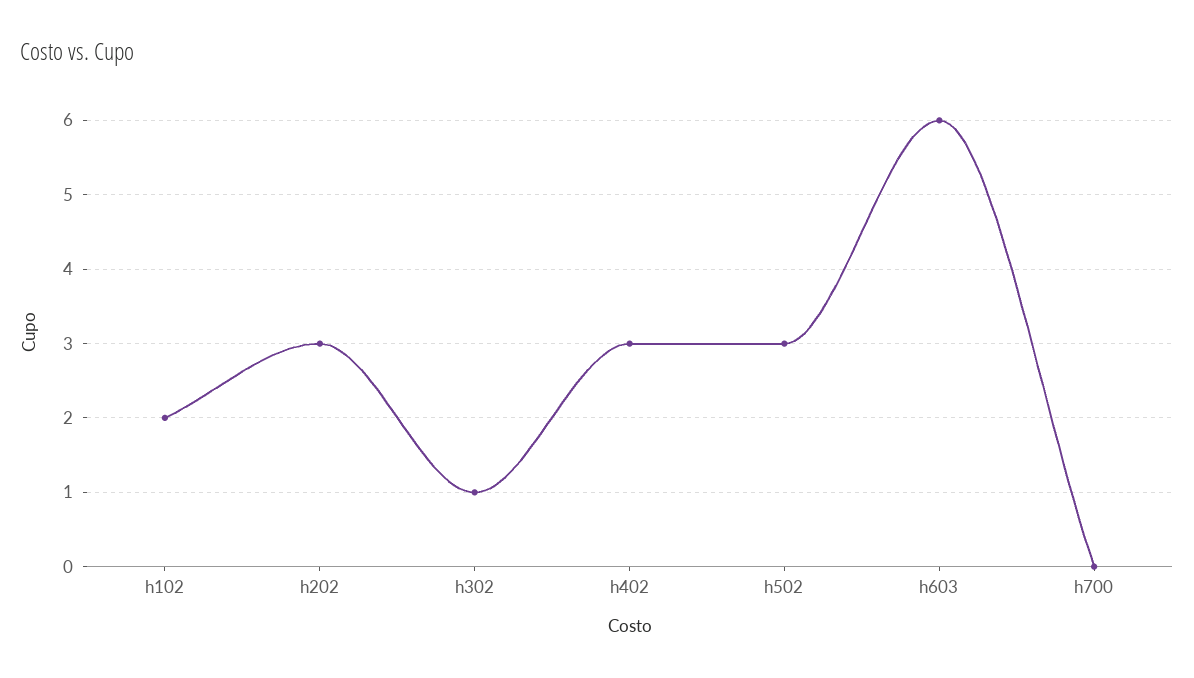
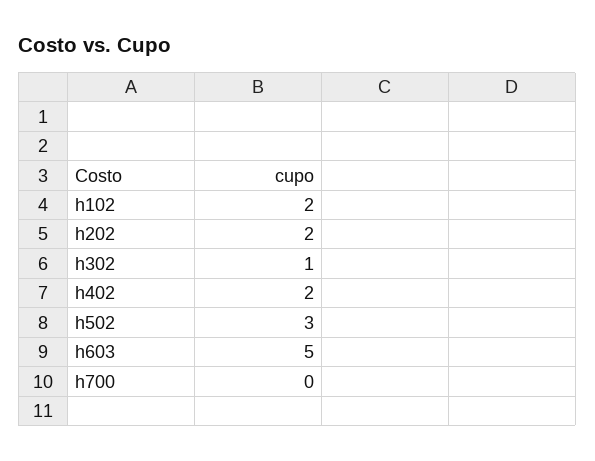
h202: 3 -> 2
h402: 3 -> 2
h603: 6 -> 5

